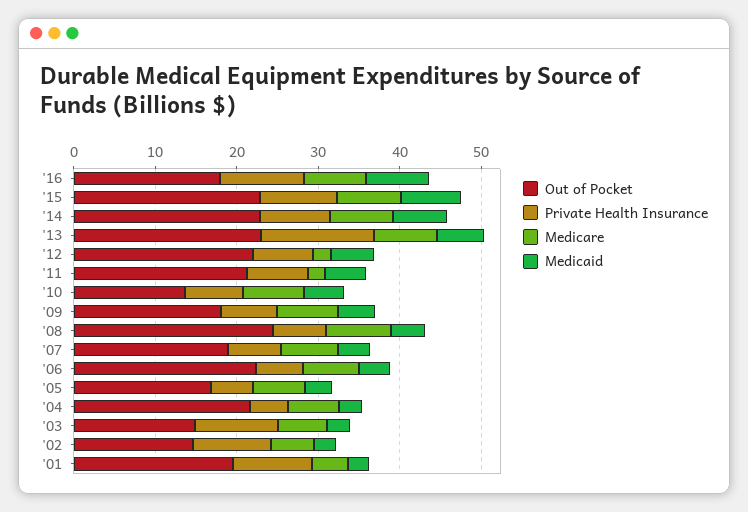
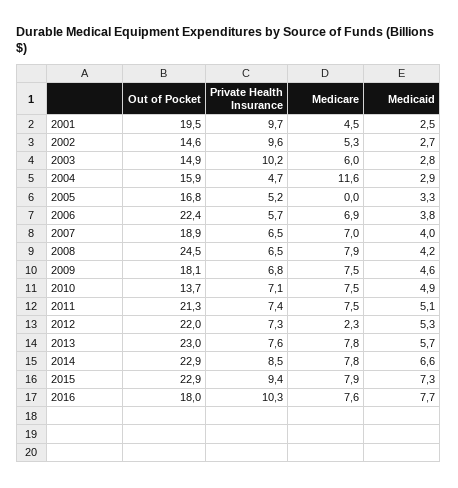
Private Health Insurance, '13: 14 -> 7.6
Medicare, '11: 2 -> 7.5
Medicare, '05: 6 -> 0
Out of Pocket, '04: 22 -> 15.9
Medicare, '04: 6 -> 11.6

